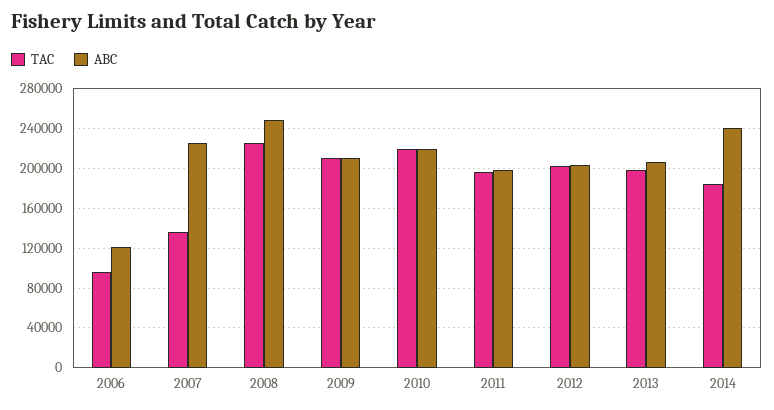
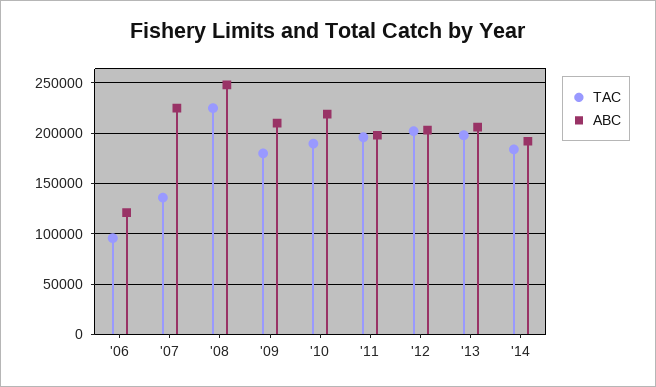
TAC, 2009: 210000 -> 180000
TAC, 2010: 220000 -> 190000
ABC, 2014: 240000 -> 190000

